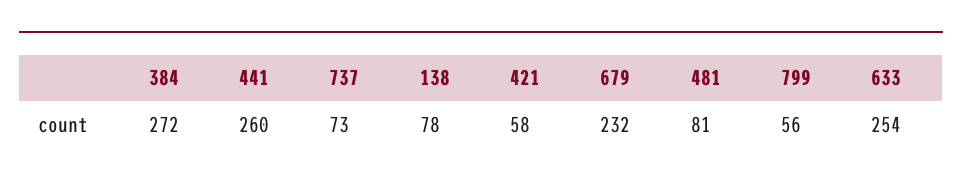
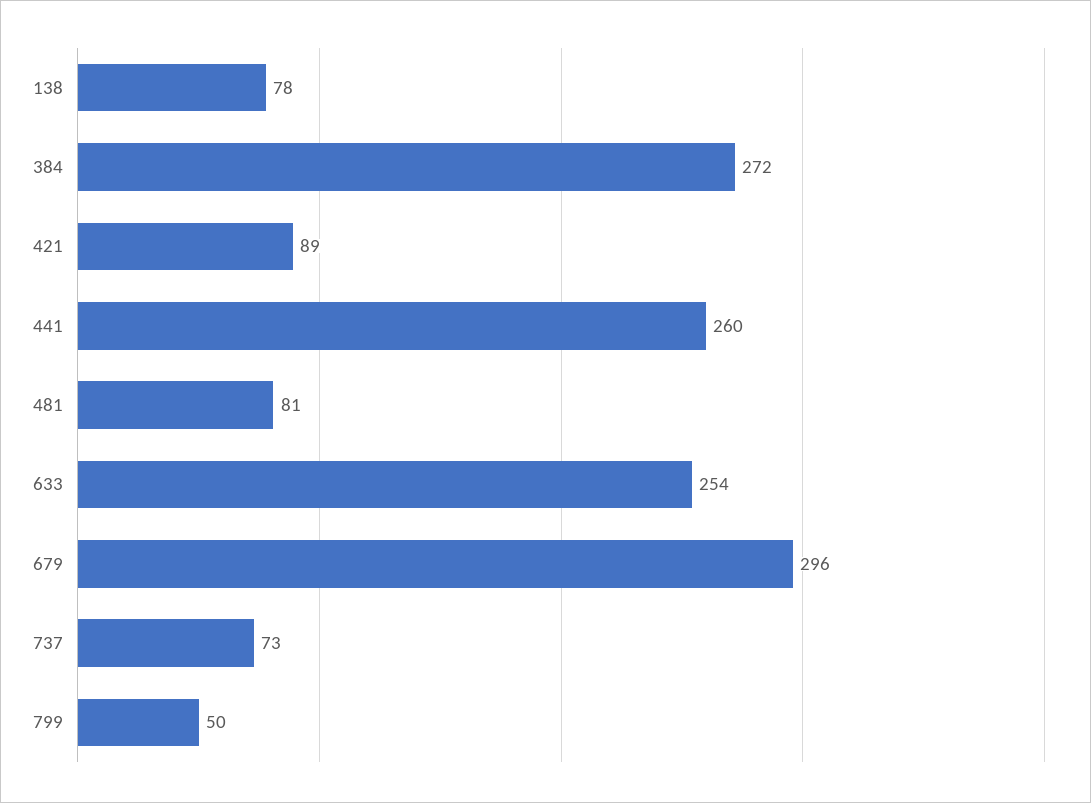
421: 58 -> 89
679: 232 -> 296
799: 56 -> 50

